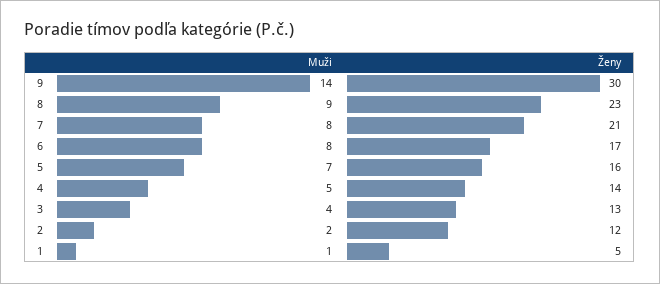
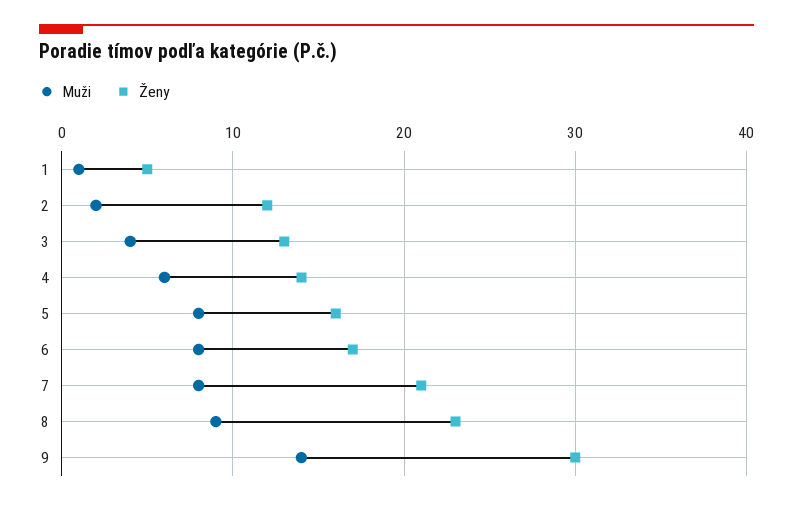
Muži, 5: 7 -> 8
Muži, 4: 5 -> 6

